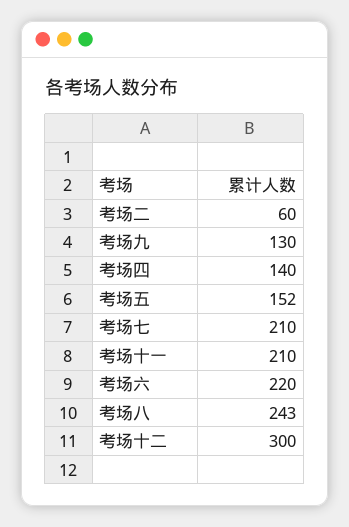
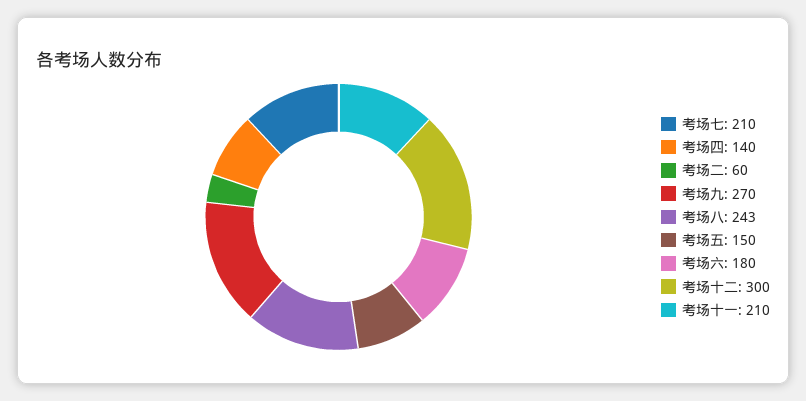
考场九: 130 -> 270
考场五: 152 -> 150
考场六: 220 -> 180

